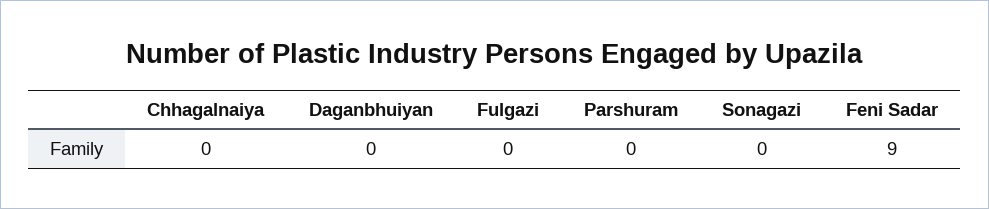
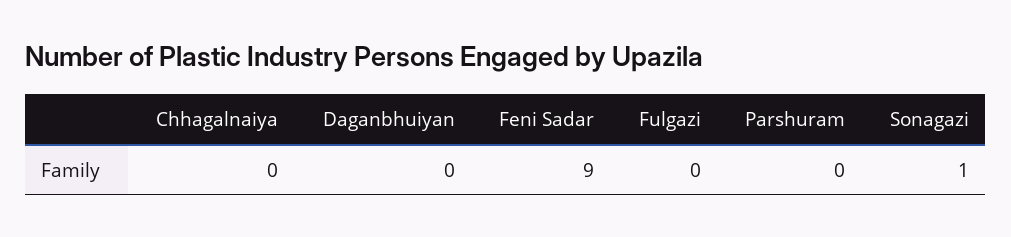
Sonagazi: 0 -> 1

